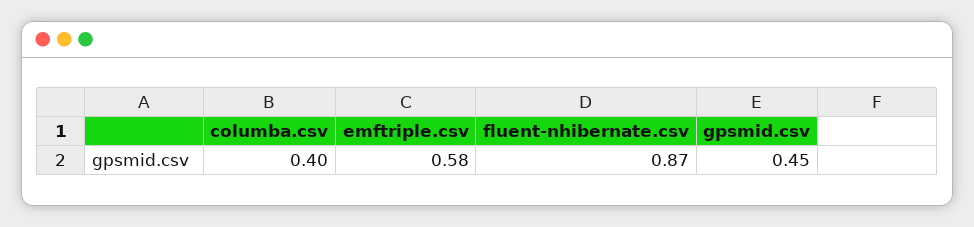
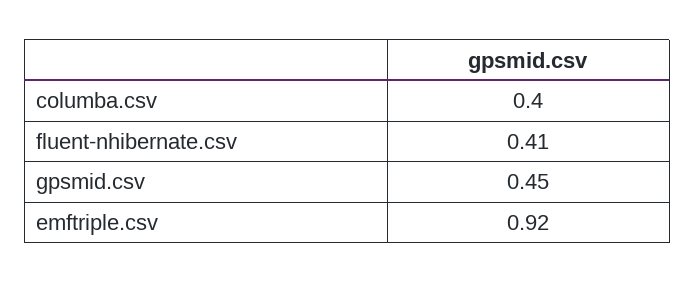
emftriple.csv: 0.58 -> 0.92
fluent-nhibernate.csv: 0.87 -> 0.41

